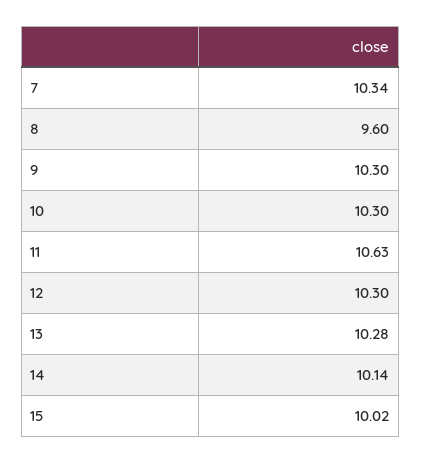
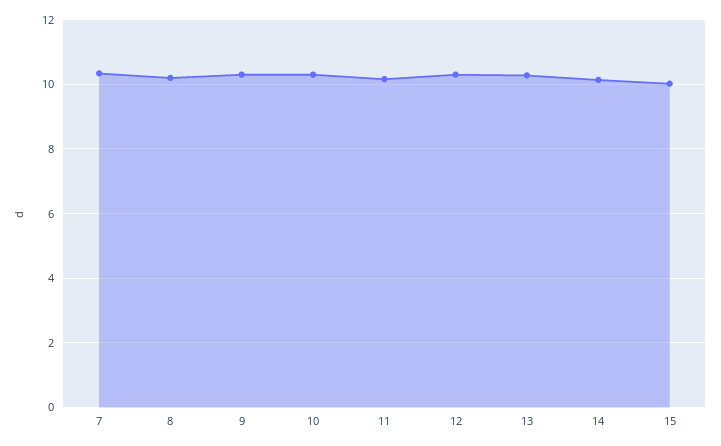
8: 9.6 -> 10.2
11: 10.63 -> 10.2

